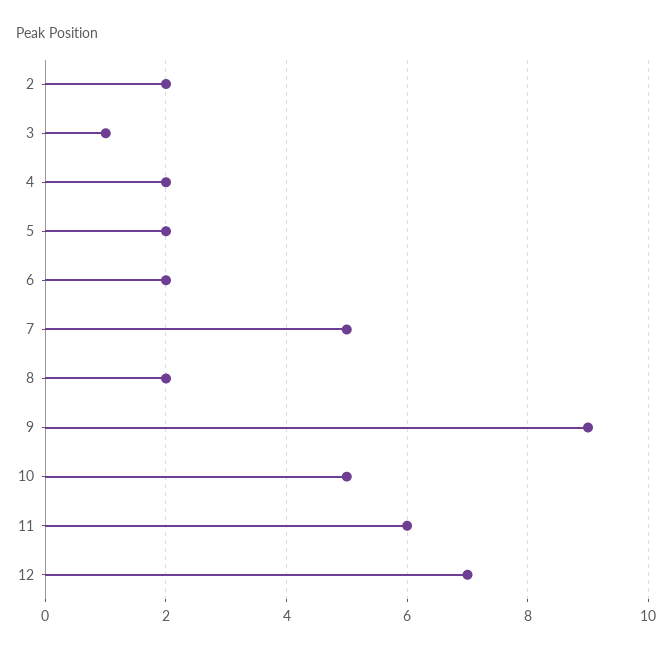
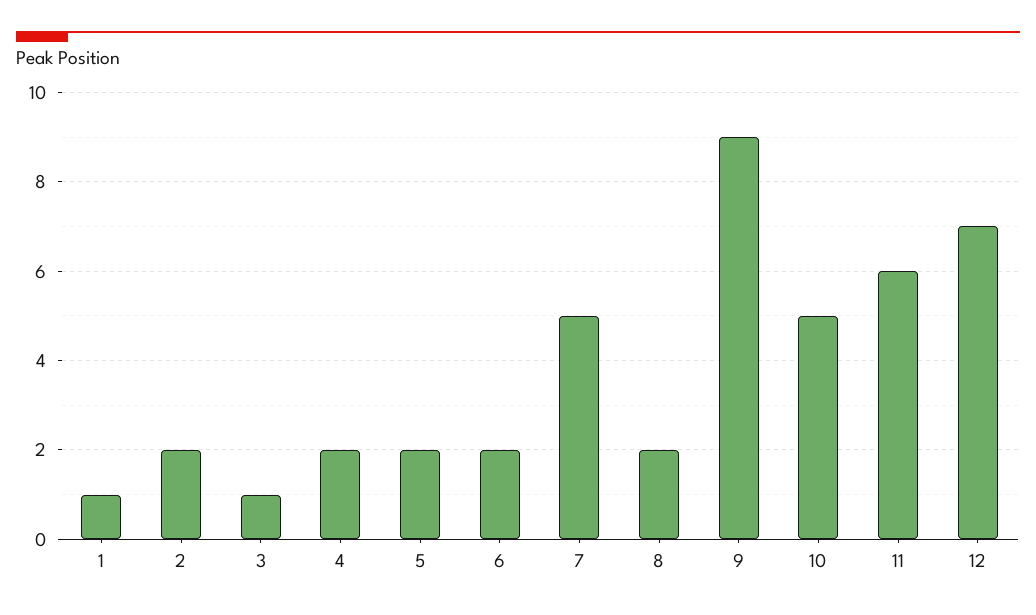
1: none -> 1

